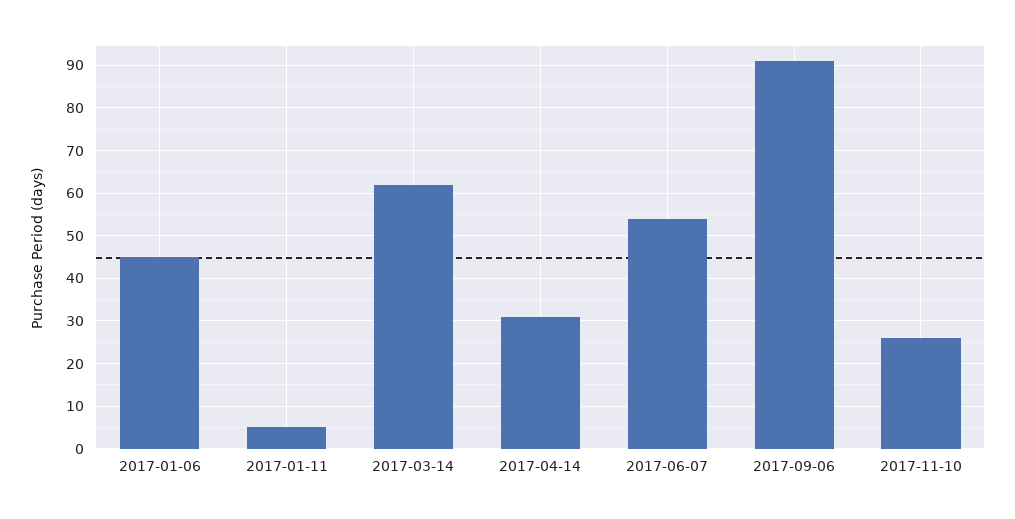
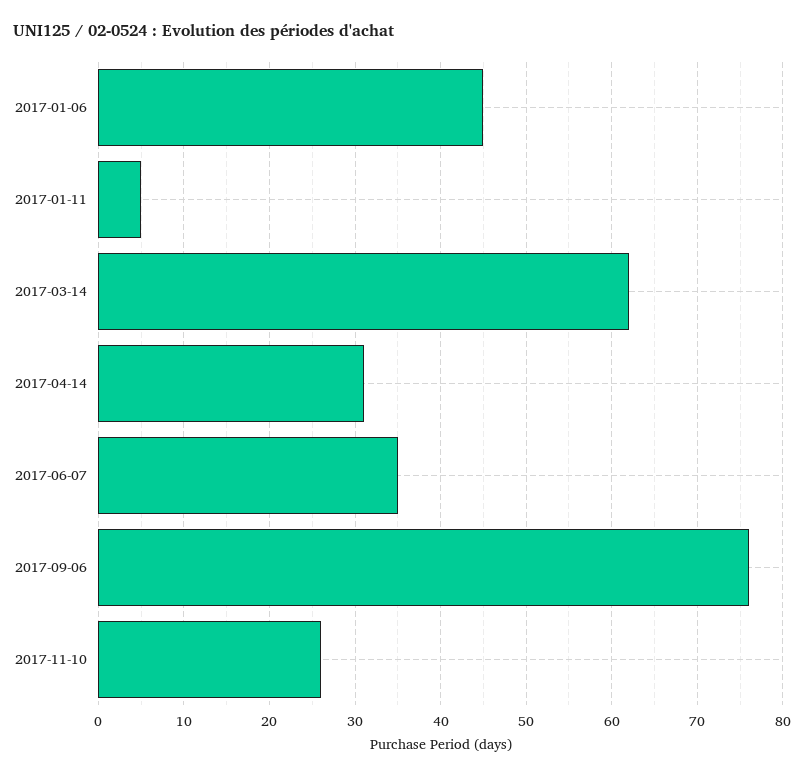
2017-06-07: 55 -> 35
2017-09-06: 90 -> 76

